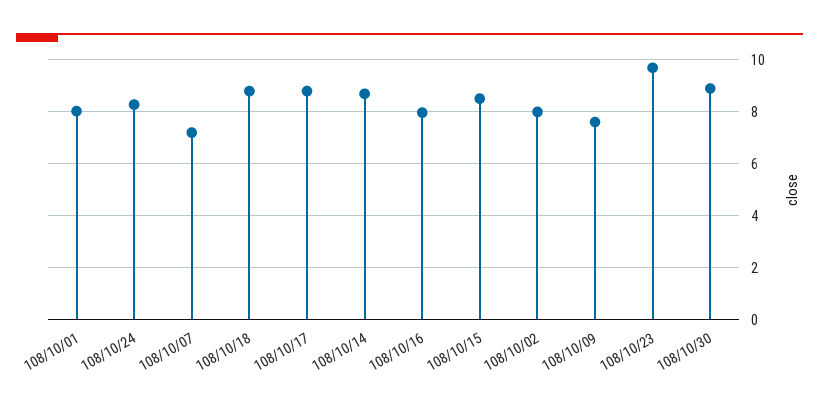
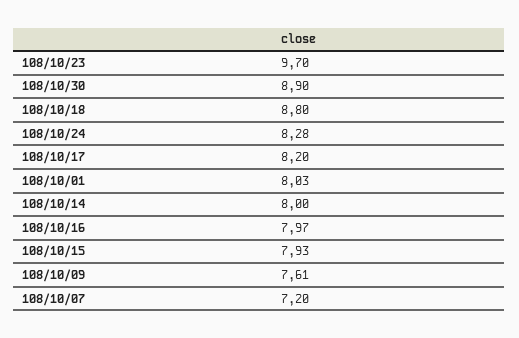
108/10/17: 8.75 -> 8.2
108/10/14: 8.75 -> 8
108/10/15: 8.5 -> 7.93
108/10/02: 8 -> none

